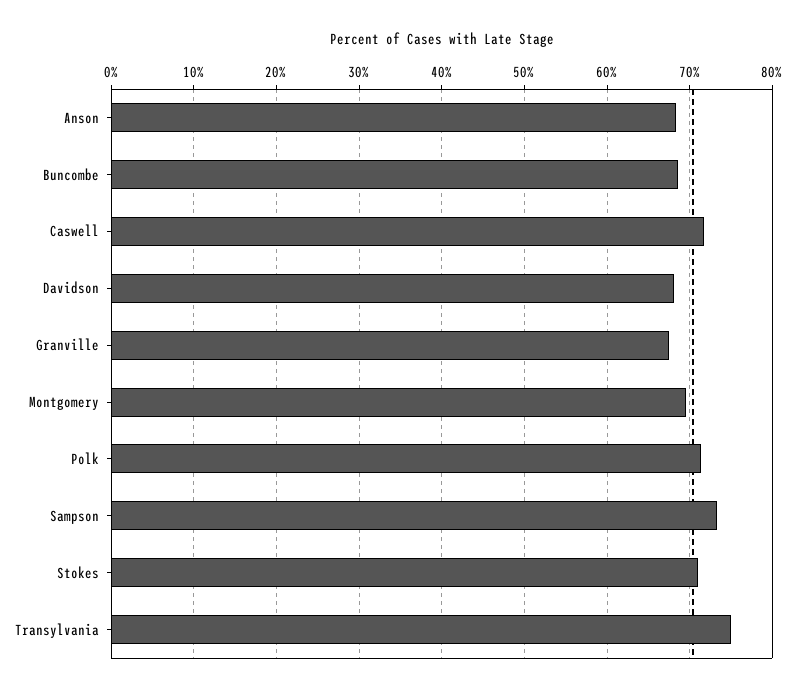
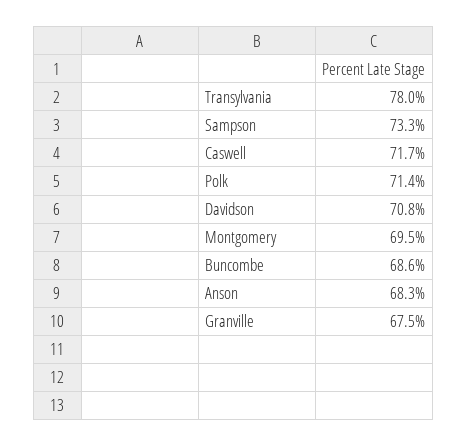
Davidson: 68 -> 70.8
Stokes: 71 -> none
Transylvania: 75 -> 78

